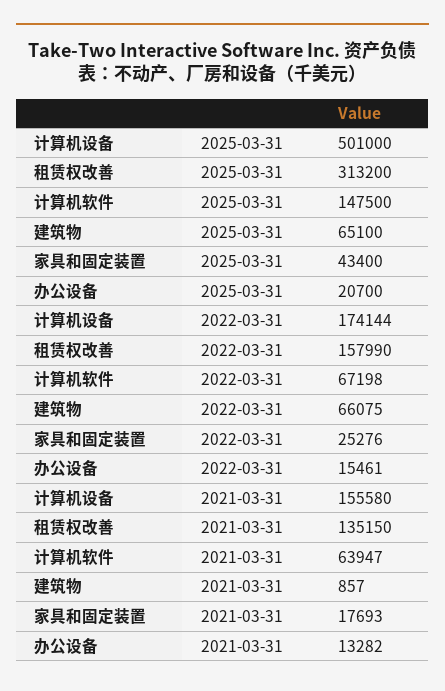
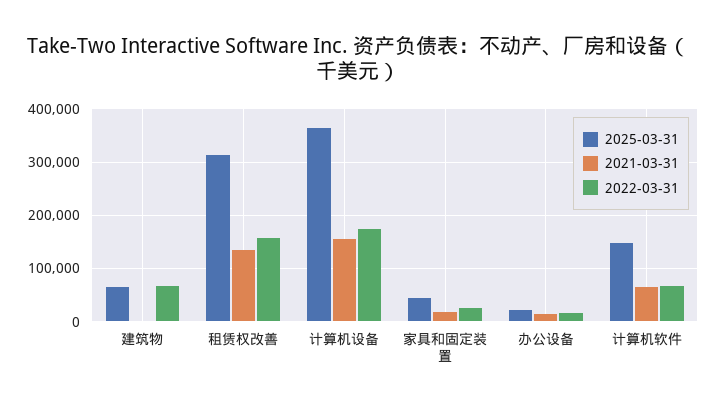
2025-03-31, 计算机设备: 501000 -> 360000

